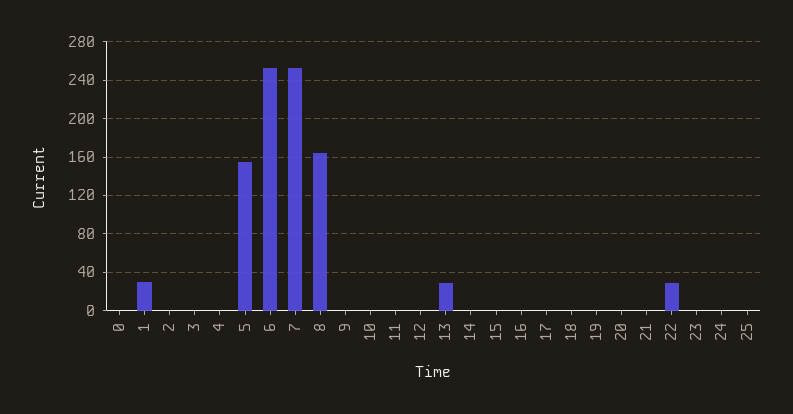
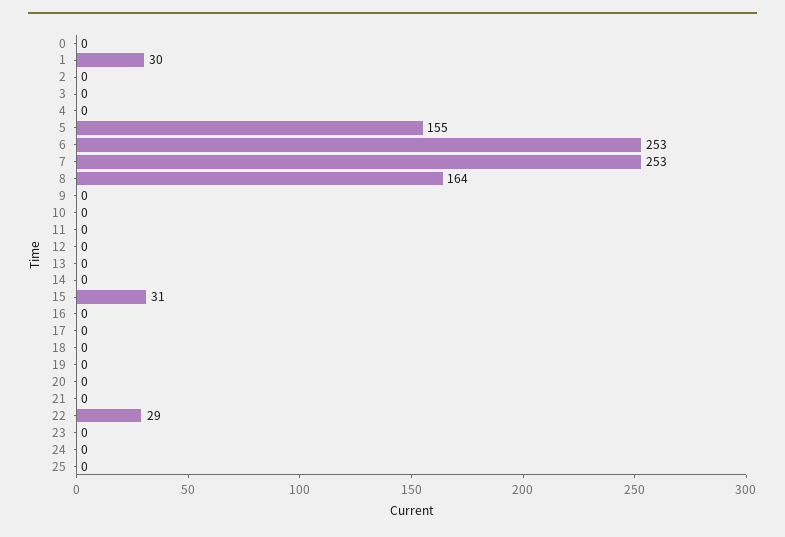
13: 30 -> 0
15: 0 -> 31

